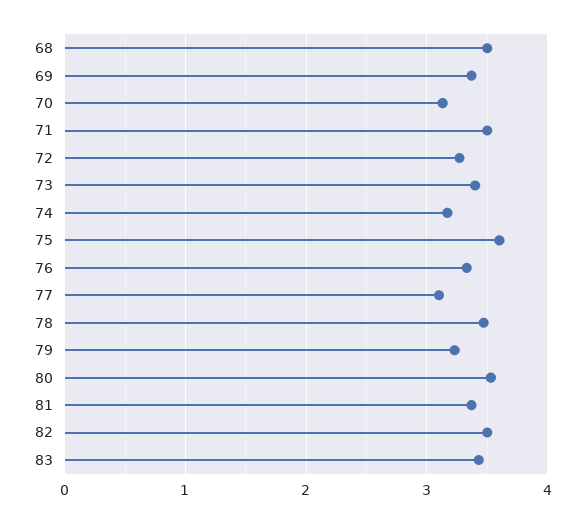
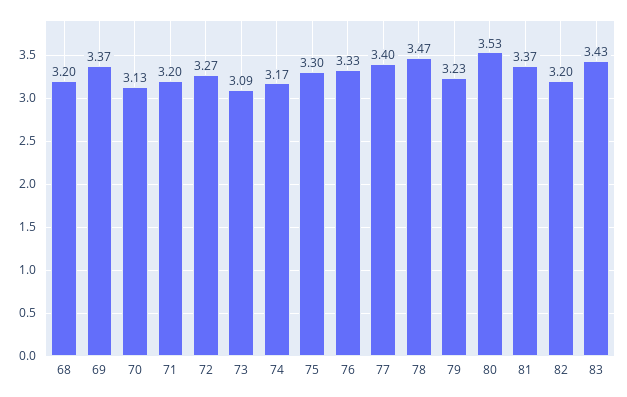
68: 3.5 -> 3.2
71: 3.5 -> 3.2
73: 3.4 -> 3.09
75: 3.6 -> 3.3
77: 3.1 -> 3.4
82: 3.5 -> 3.2

